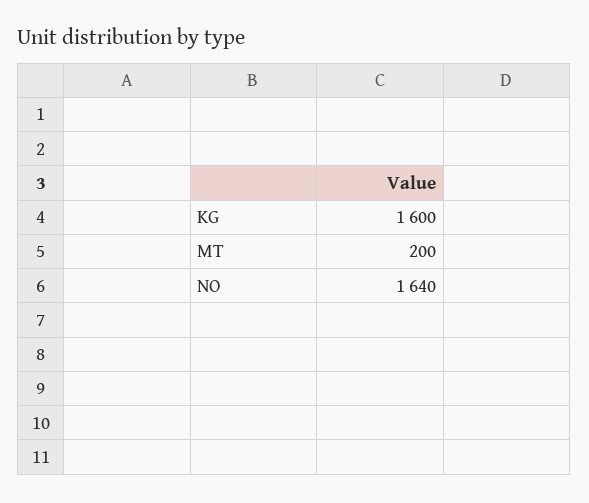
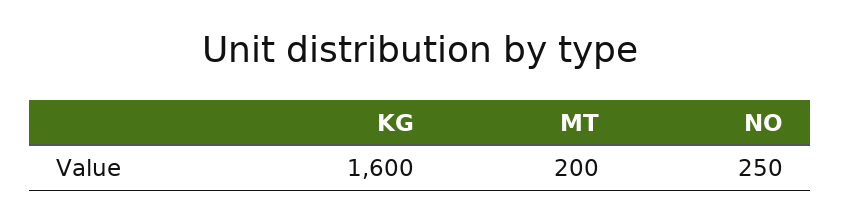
NO: 1640 -> 250

